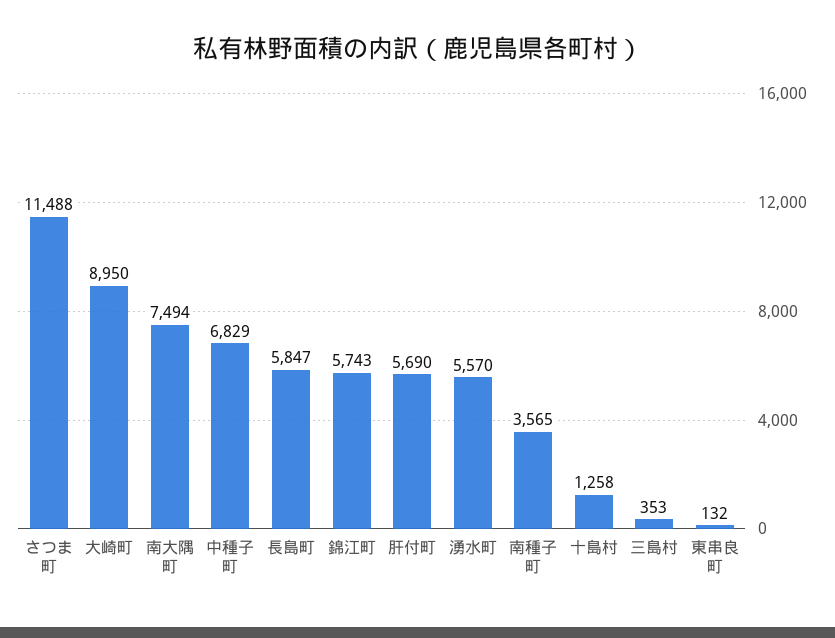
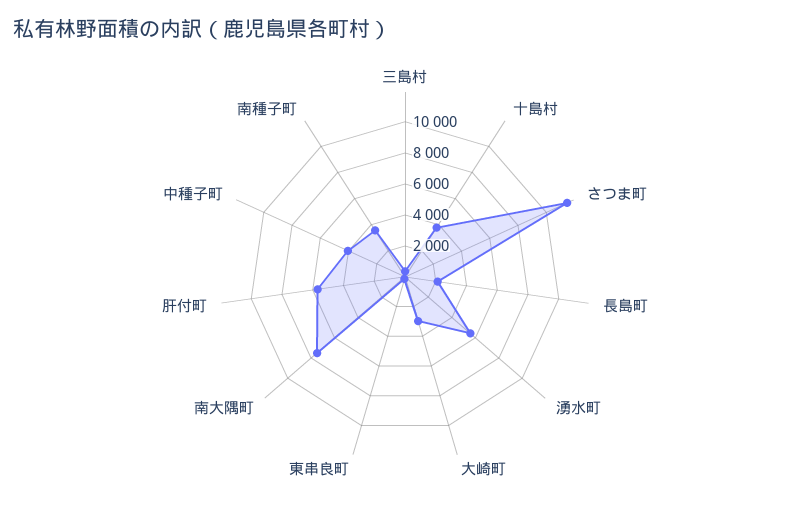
大崎町: 8950 -> 3000
中種子町: 6829 -> 4000
長島町: 5847 -> 2000
錦江町: 5743 -> none
十島村: 1258 -> 4000

